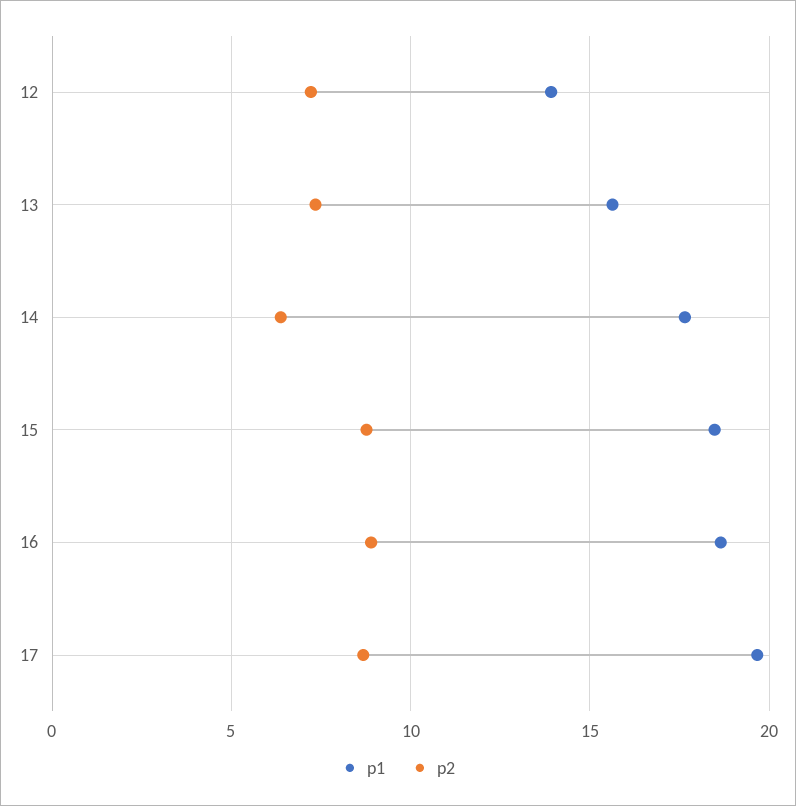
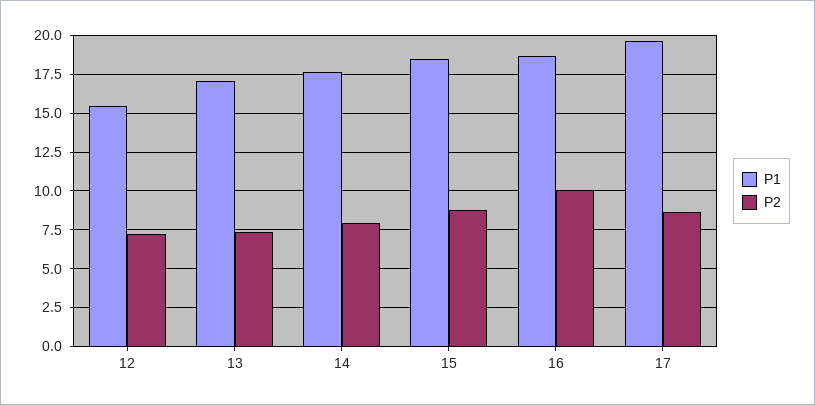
p1, 12: 14 -> 15.5
p1, 13: 15.5 -> 17
p2, 14: 6.5 -> 8
p2, 16: 9 -> 10

